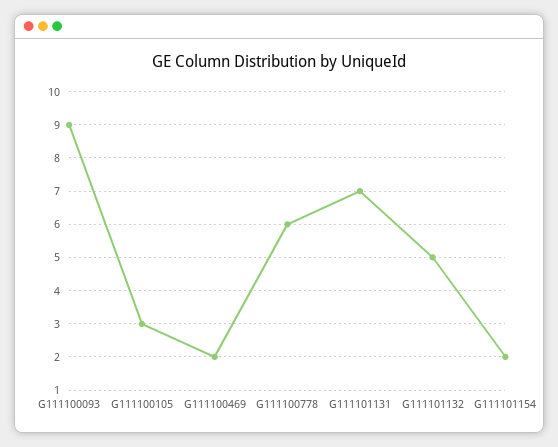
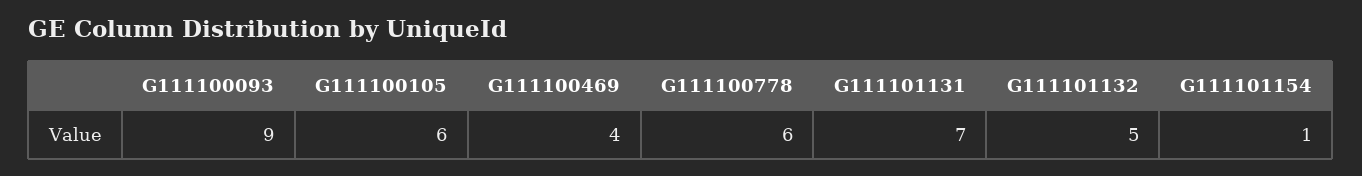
G111100105: 3 -> 6
G111100469: 2 -> 4
G111101154: 2 -> 1

